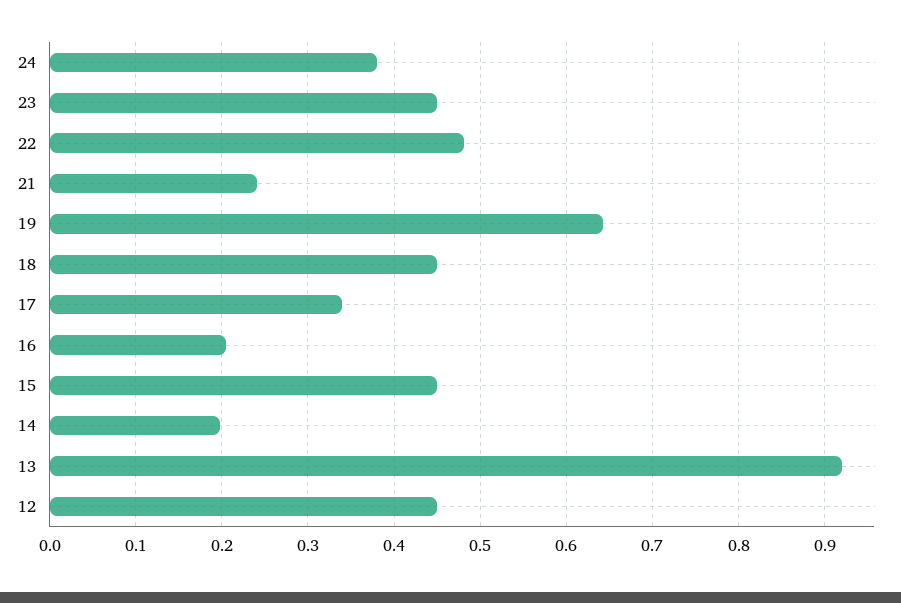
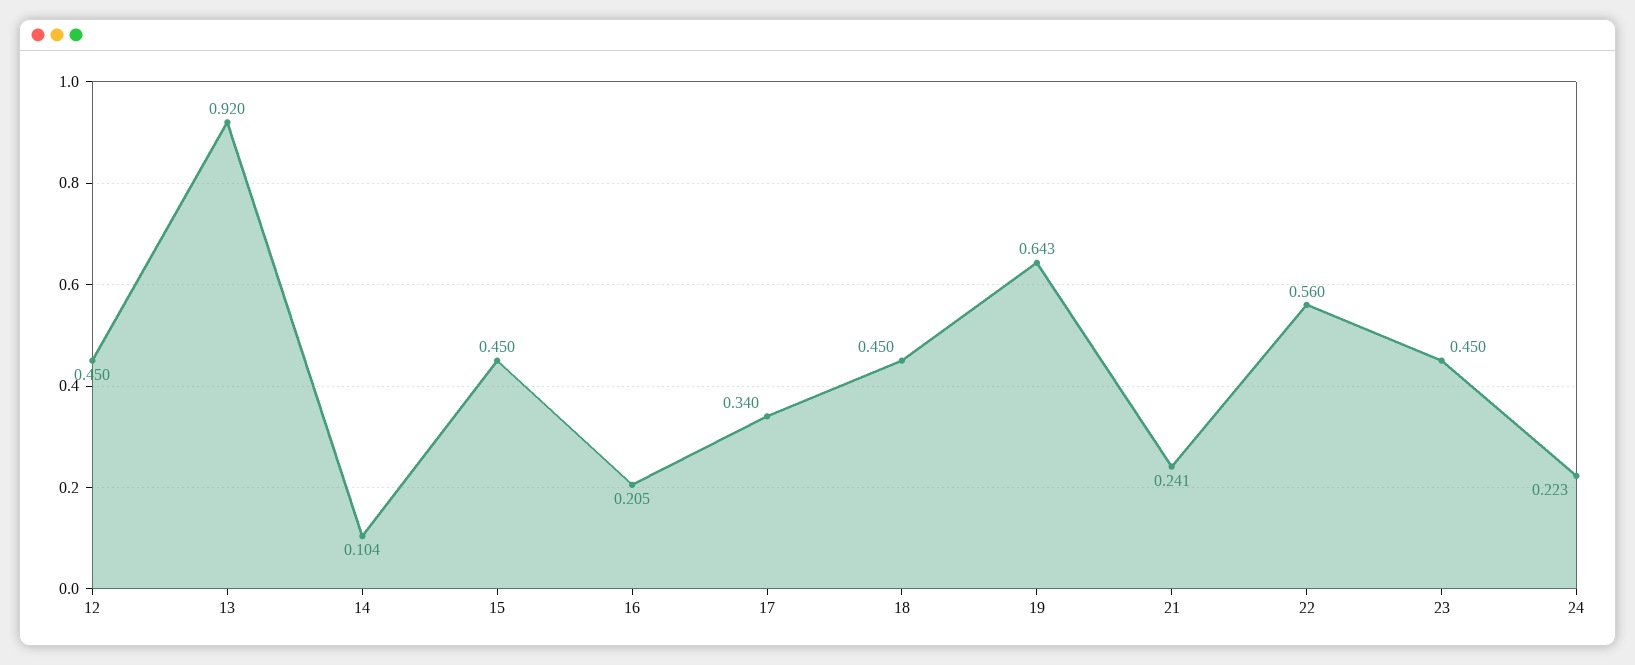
24: 0.38 -> 0.223
22: 0.48 -> 0.56
14: 0.2 -> 0.104

